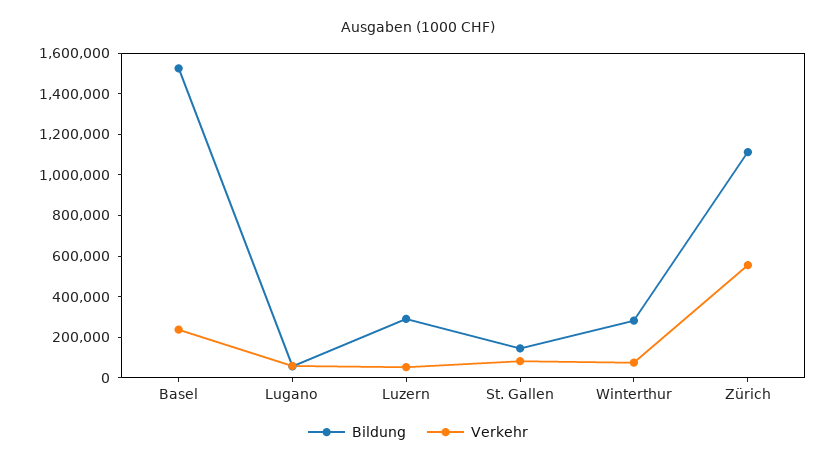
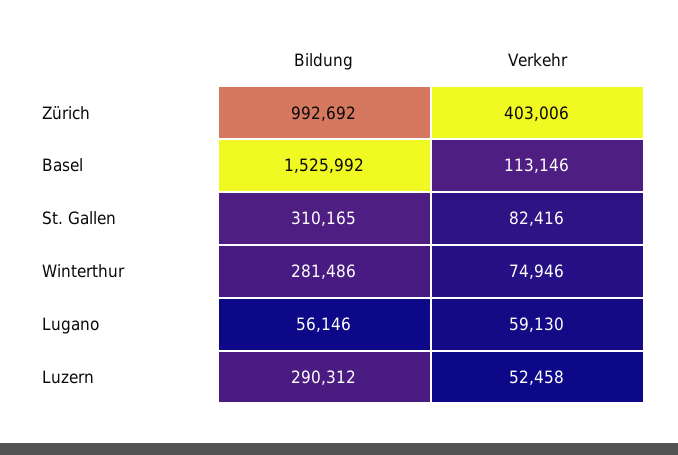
Verkehr, Basel: 250000 -> 113146
Bildung, St. Gallen: 150000 -> 310165
Bildung, Zürich: 1100000 -> 992692
Verkehr, Zürich: 550000 -> 403006

